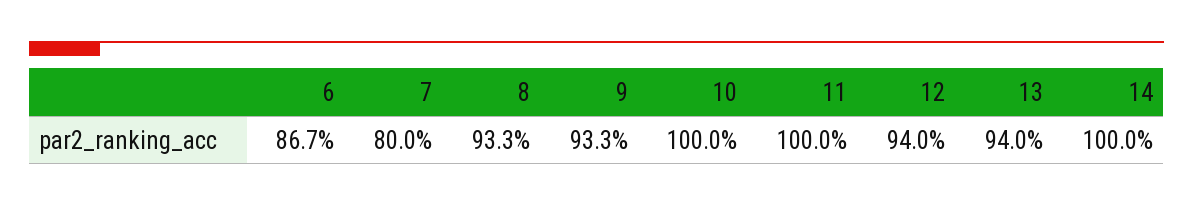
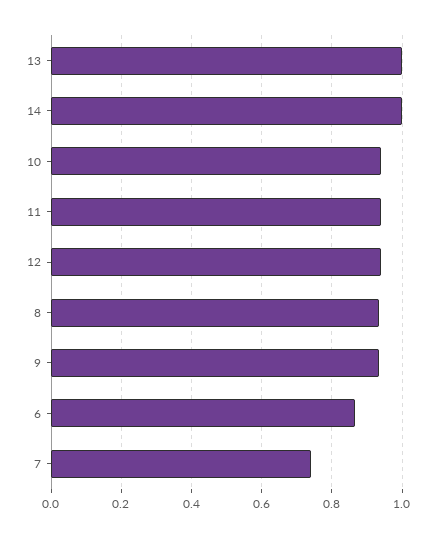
7: 0.8 -> 0.74
10: 1 -> 0.94
11: 1 -> 0.94
13: 0.94 -> 1

